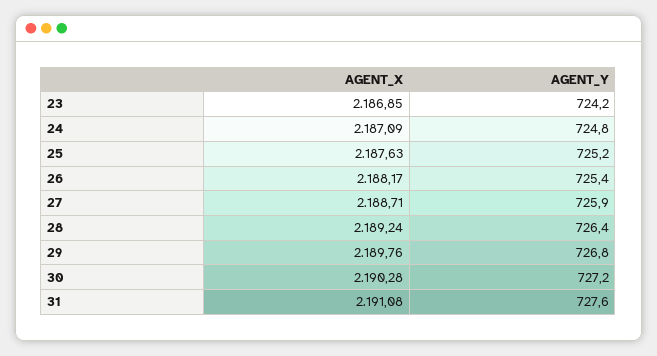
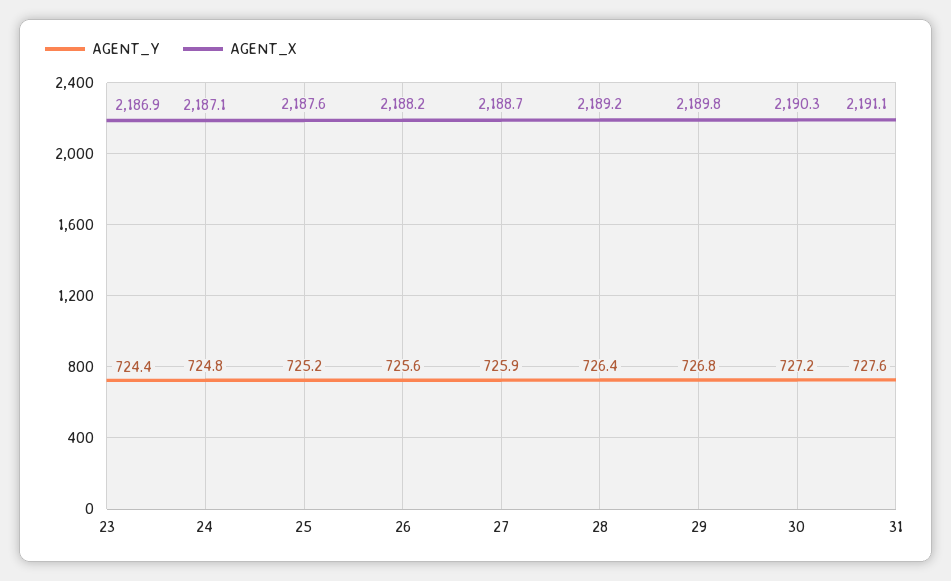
AGENT_Y, 23: 724.2 -> 724.4
AGENT_Y, 26: 725.4 -> 725.6

